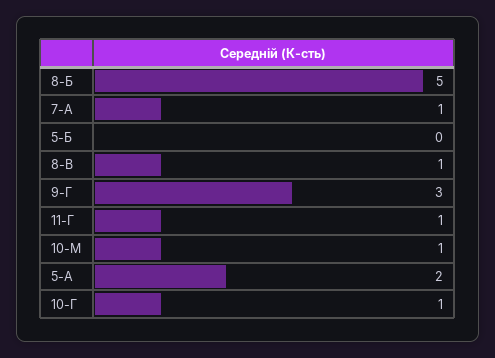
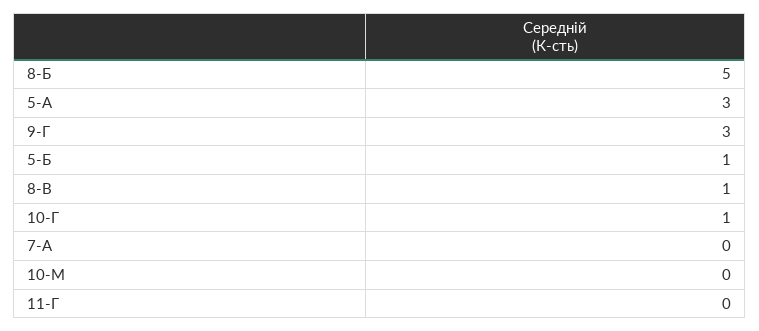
7-А: 1 -> 0
5-Б: 0 -> 1
11-Г: 1 -> 0
10-М: 1 -> 0
5-А: 2 -> 3

